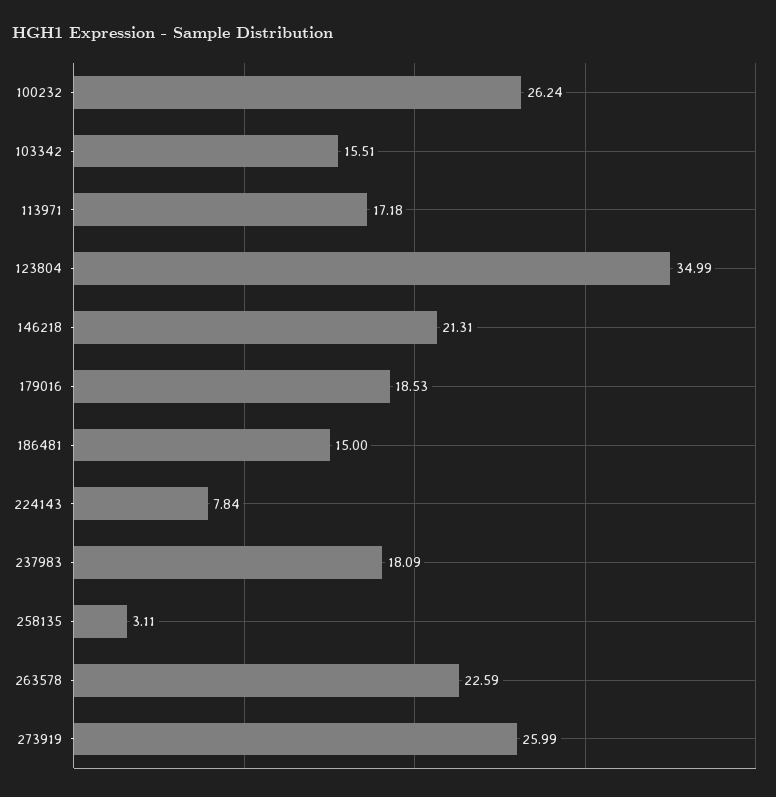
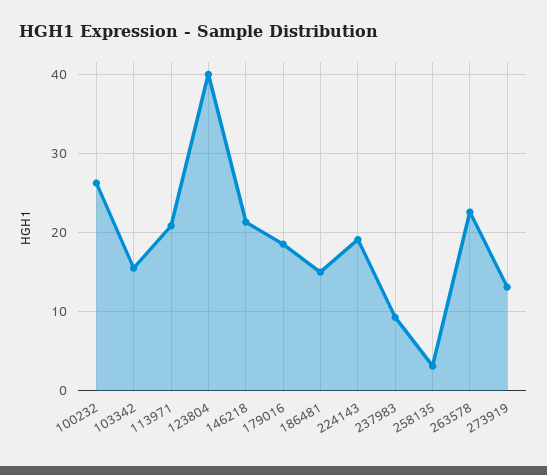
113971: 17.18 -> 21
123804: 34.99 -> 40
224143: 7.84 -> 19
237983: 18.09 -> 9
273919: 25.99 -> 13

